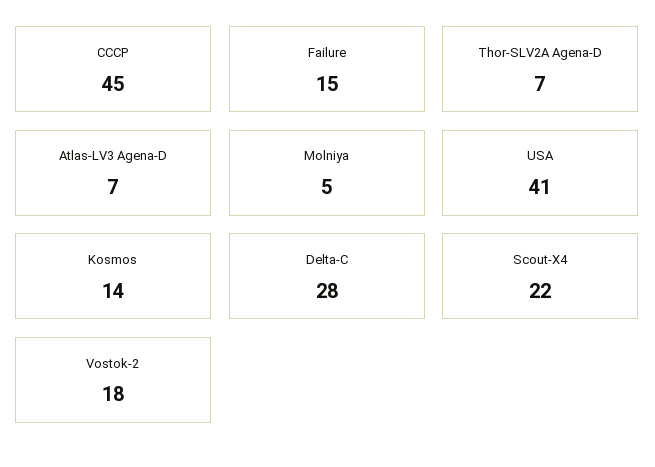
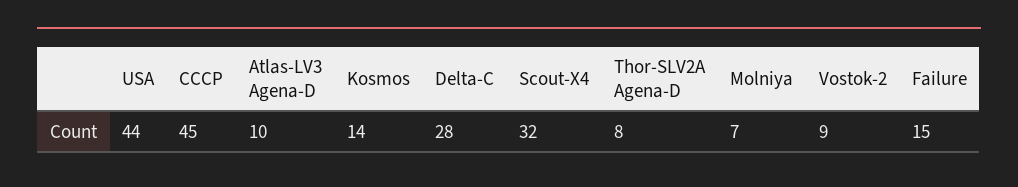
Thor-SLV2A Agena-D: 7 -> 8
Atlas-LV3 Agena-D: 7 -> 10
Molniya: 5 -> 7
USA: 41 -> 44
Scout-X4: 22 -> 32
Vostok-2: 18 -> 9

